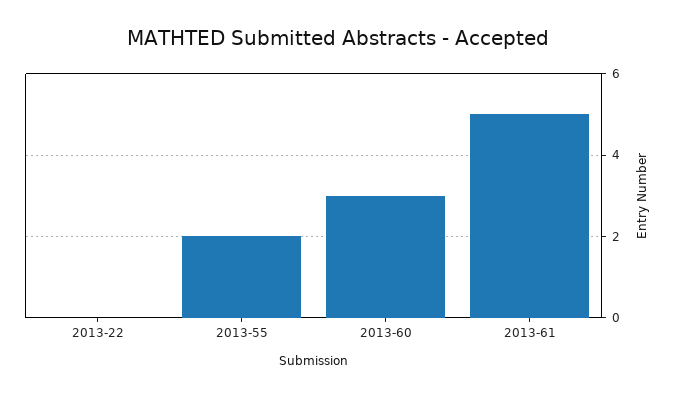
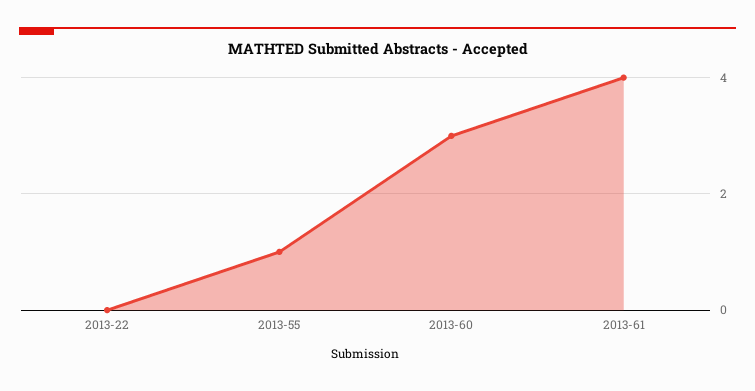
2013-55: 2 -> 1
2013-61: 5 -> 4

